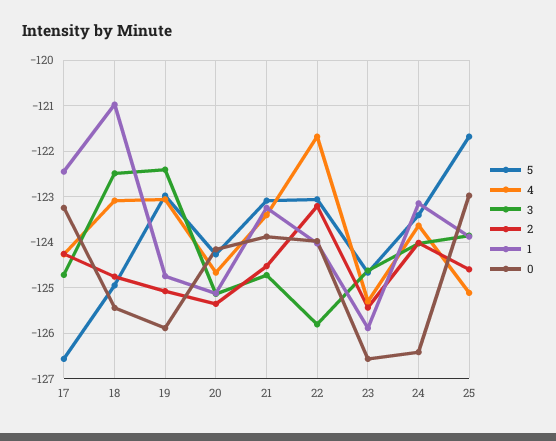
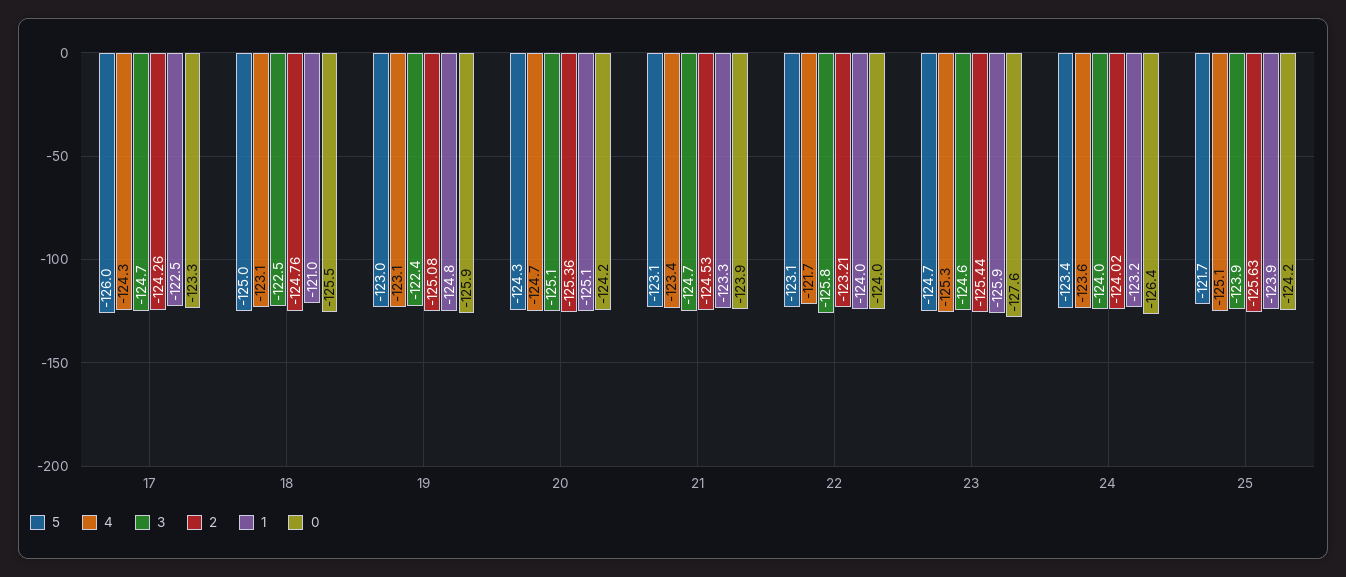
5, 17: -126.6 -> -126
0, 23: -126.6 -> -127.6
2, 25: -124.6 -> -125.63
0, 25: -123 -> -124.2

